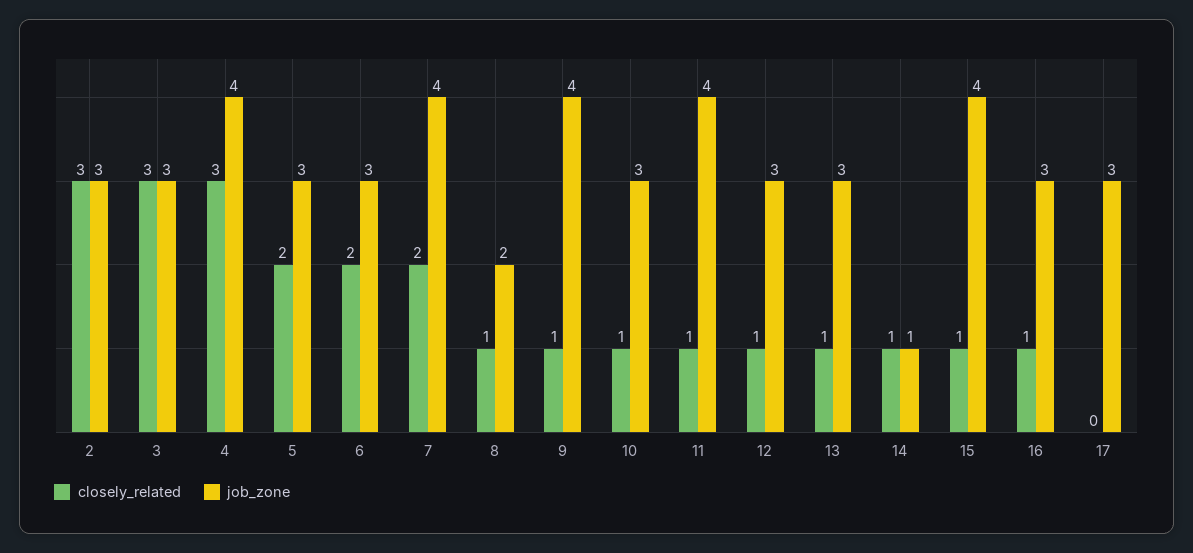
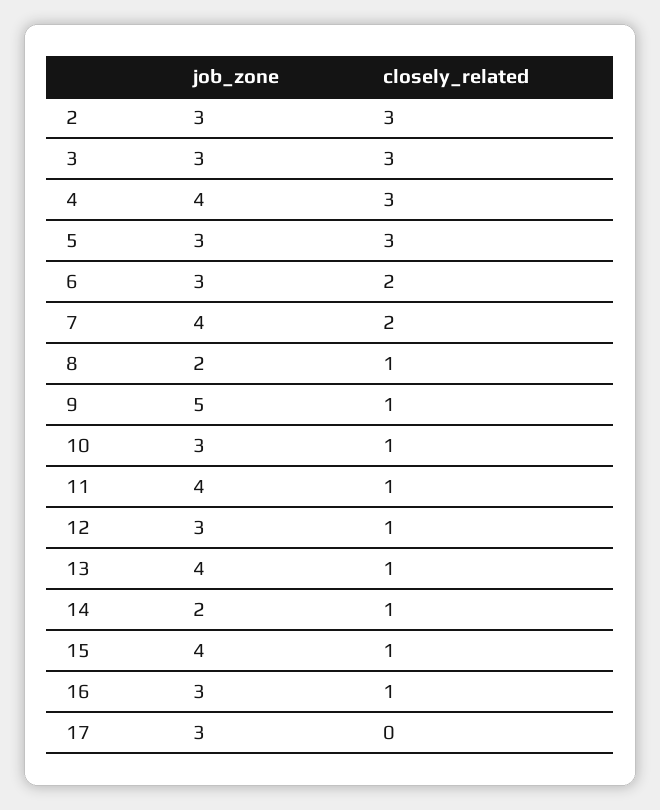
closely_related, 5: 2 -> 3
job_zone, 9: 4 -> 5
job_zone, 13: 3 -> 4
job_zone, 14: 1 -> 2

